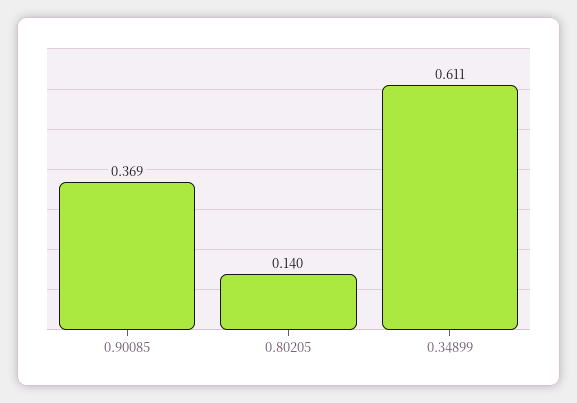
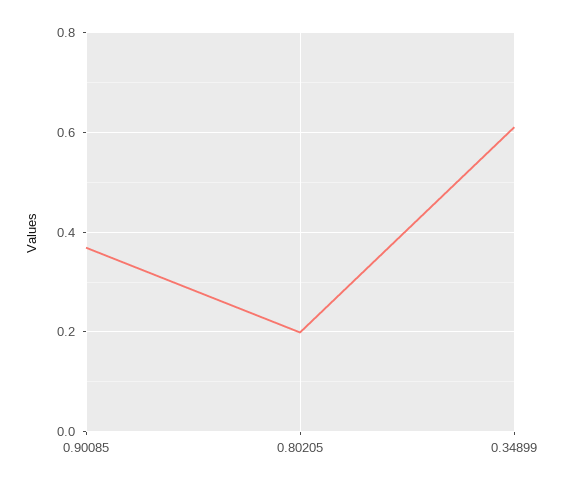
0.80205: 0.14 -> 0.2

